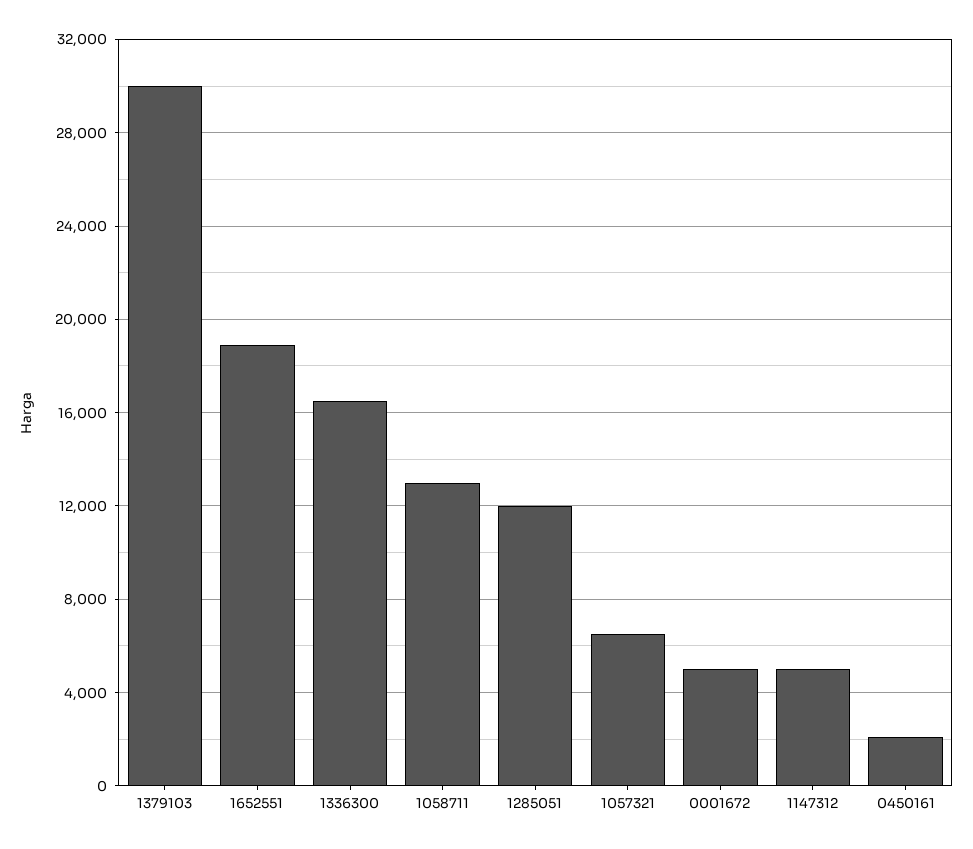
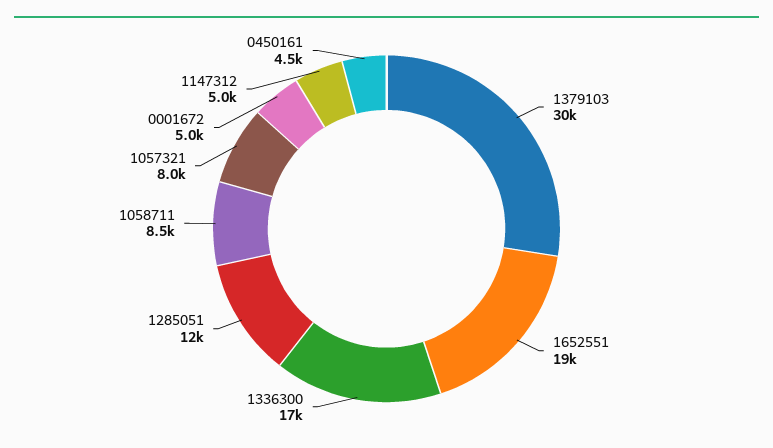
1058711: 13000 -> 8500
1057321: 6500 -> 8000
0450161: 2000 -> 4500

